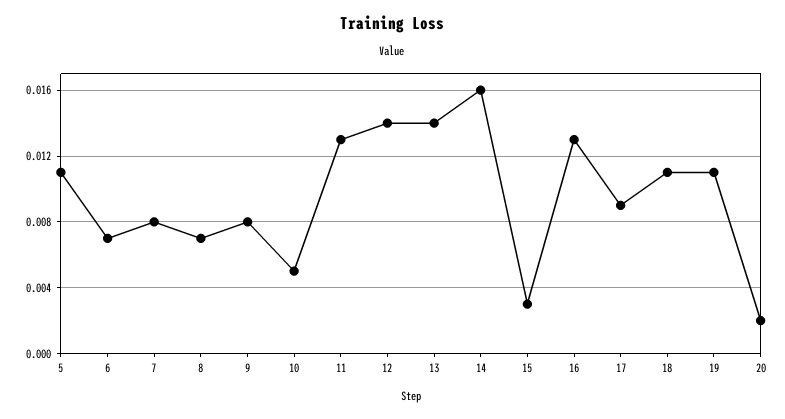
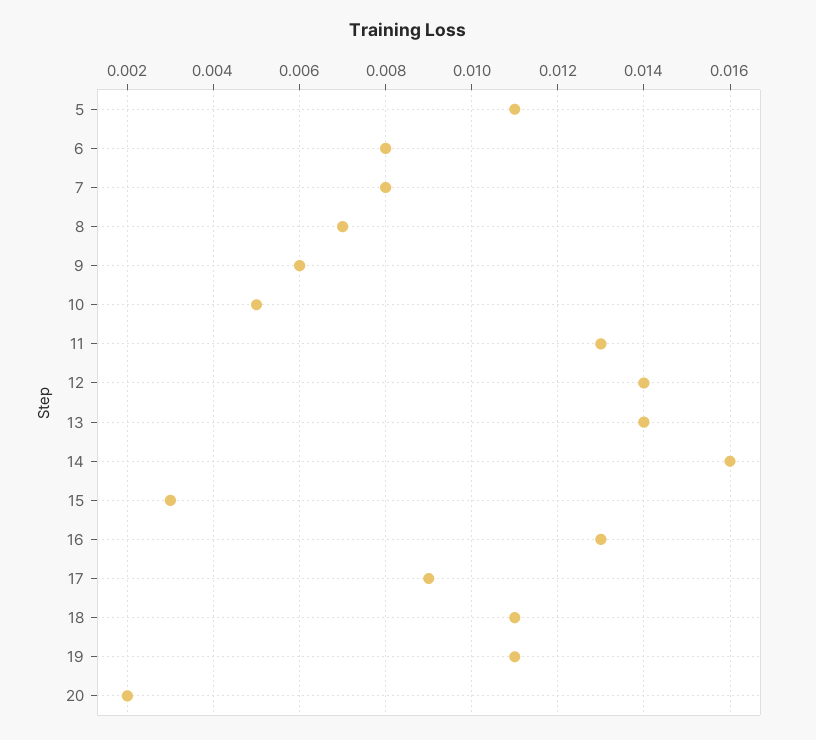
6: 0.007 -> 0.008
9: 0.008 -> 0.006

